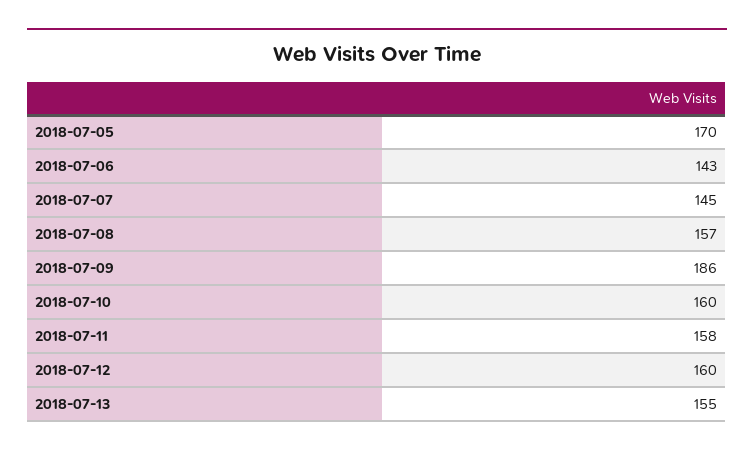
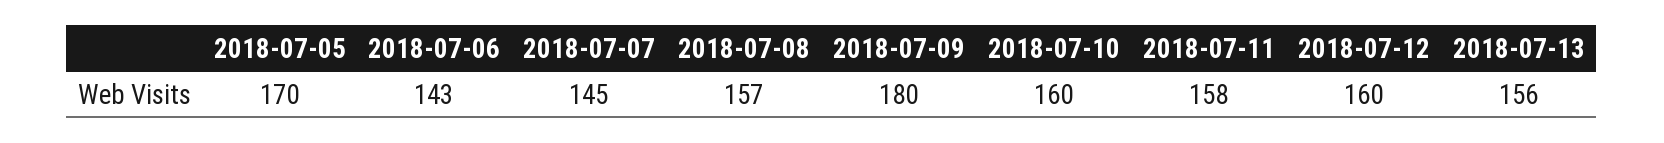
2018-07-09: 186 -> 180
2018-07-13: 155 -> 156

